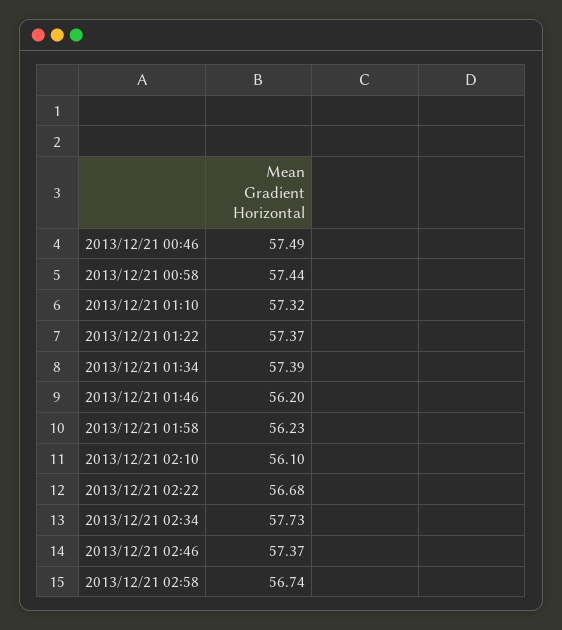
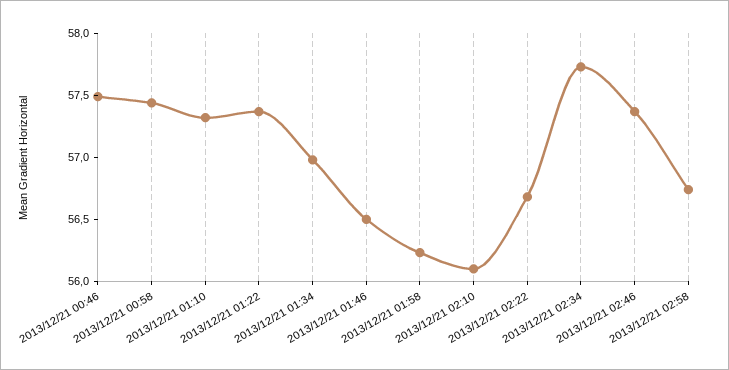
2013/12/21 01:34: 57.39 -> 57
2013/12/21 01:46: 56.2 -> 56.5

